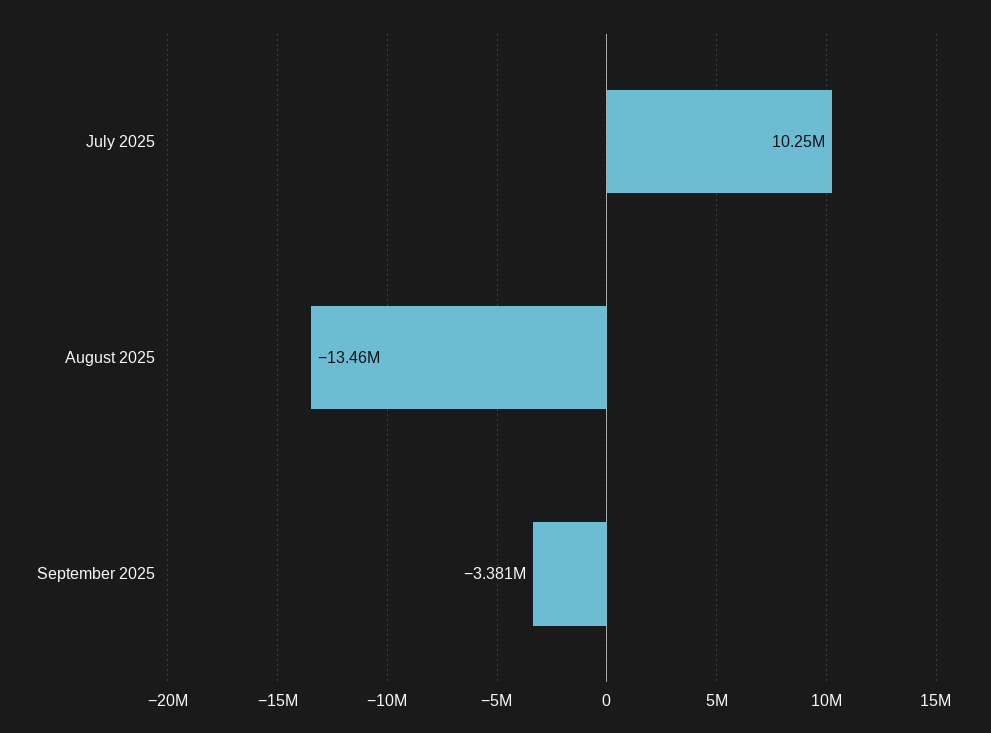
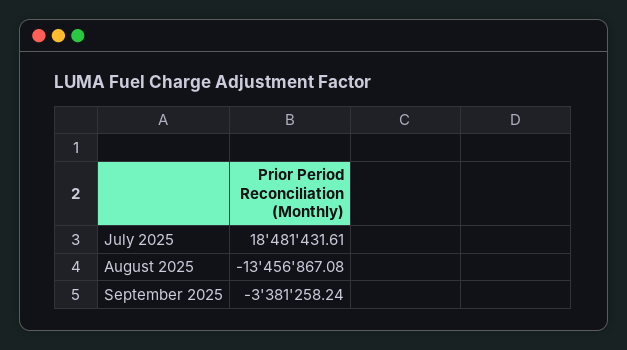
July 2025: 10250000 -> 18481431.61

